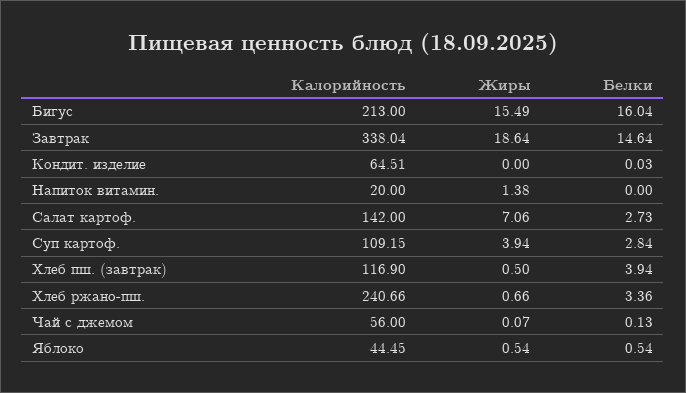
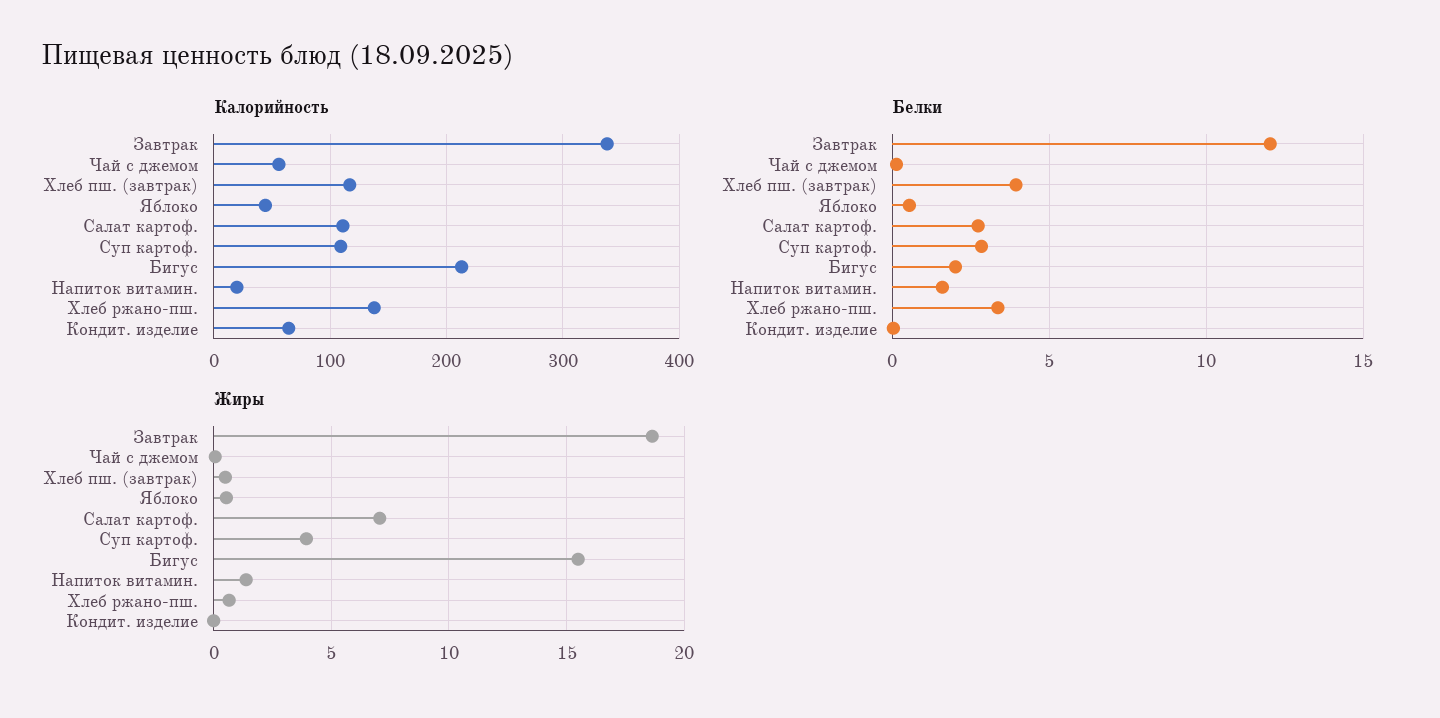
Белки, Бигус: 16.04 -> 2
Белки, Завтрак: 14.64 -> 12
Белки, Напиток витамин.: 0 -> 1.5
Калорийность, Салат картоф.: 142 -> 110
Калорийность, Хлеб ржано-пш.: 240.66 -> 140

